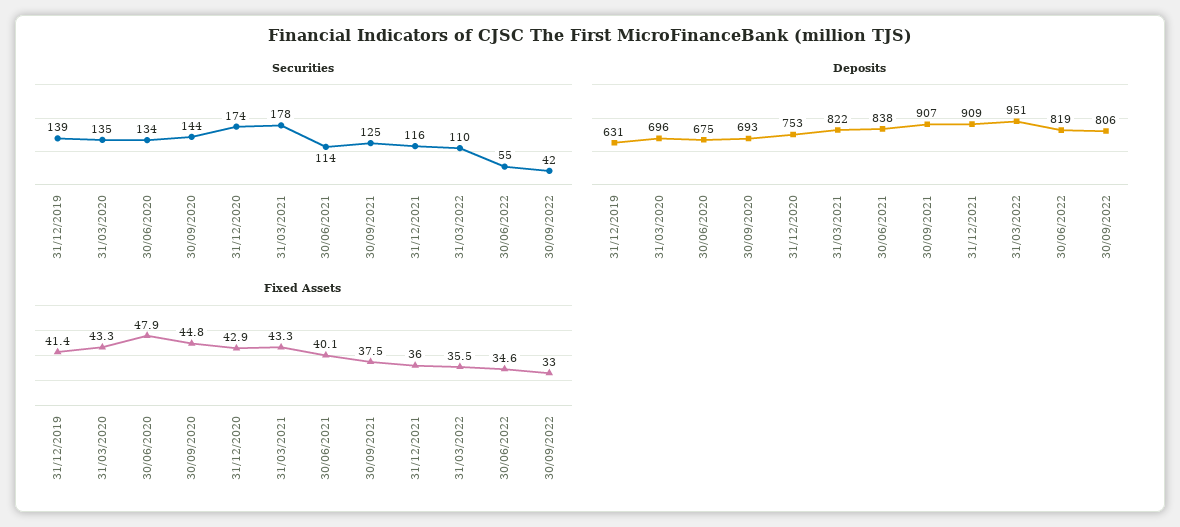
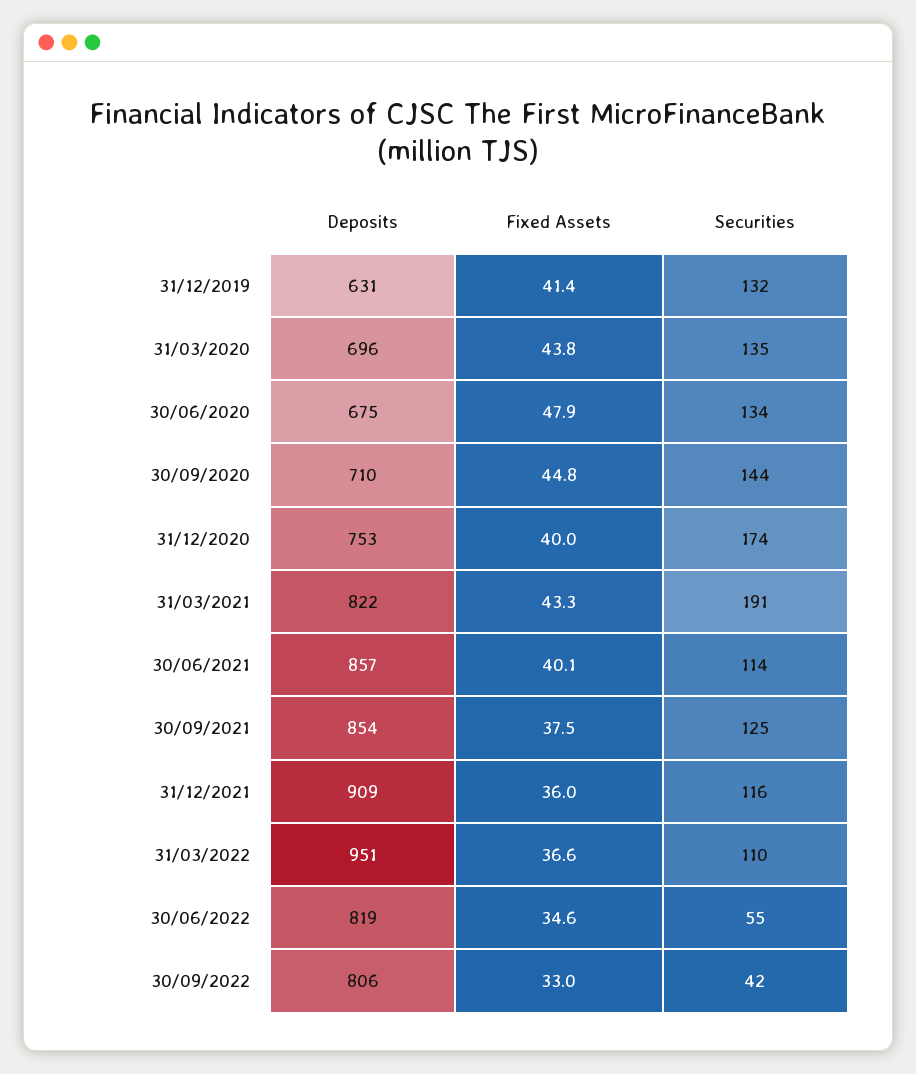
Securities, 31/12/2019: 139 -> 132
Securities, 31/03/2021: 178 -> 191
Deposits, 30/09/2020: 693 -> 710
Deposits, 30/06/2021: 838 -> 857
Deposits, 30/09/2021: 907 -> 854
Fixed Assets, 31/03/2020: 43.3 -> 43.8
Fixed Assets, 31/12/2020: 42.9 -> 40
Fixed Assets, 31/03/2022: 35.5 -> 36.6

